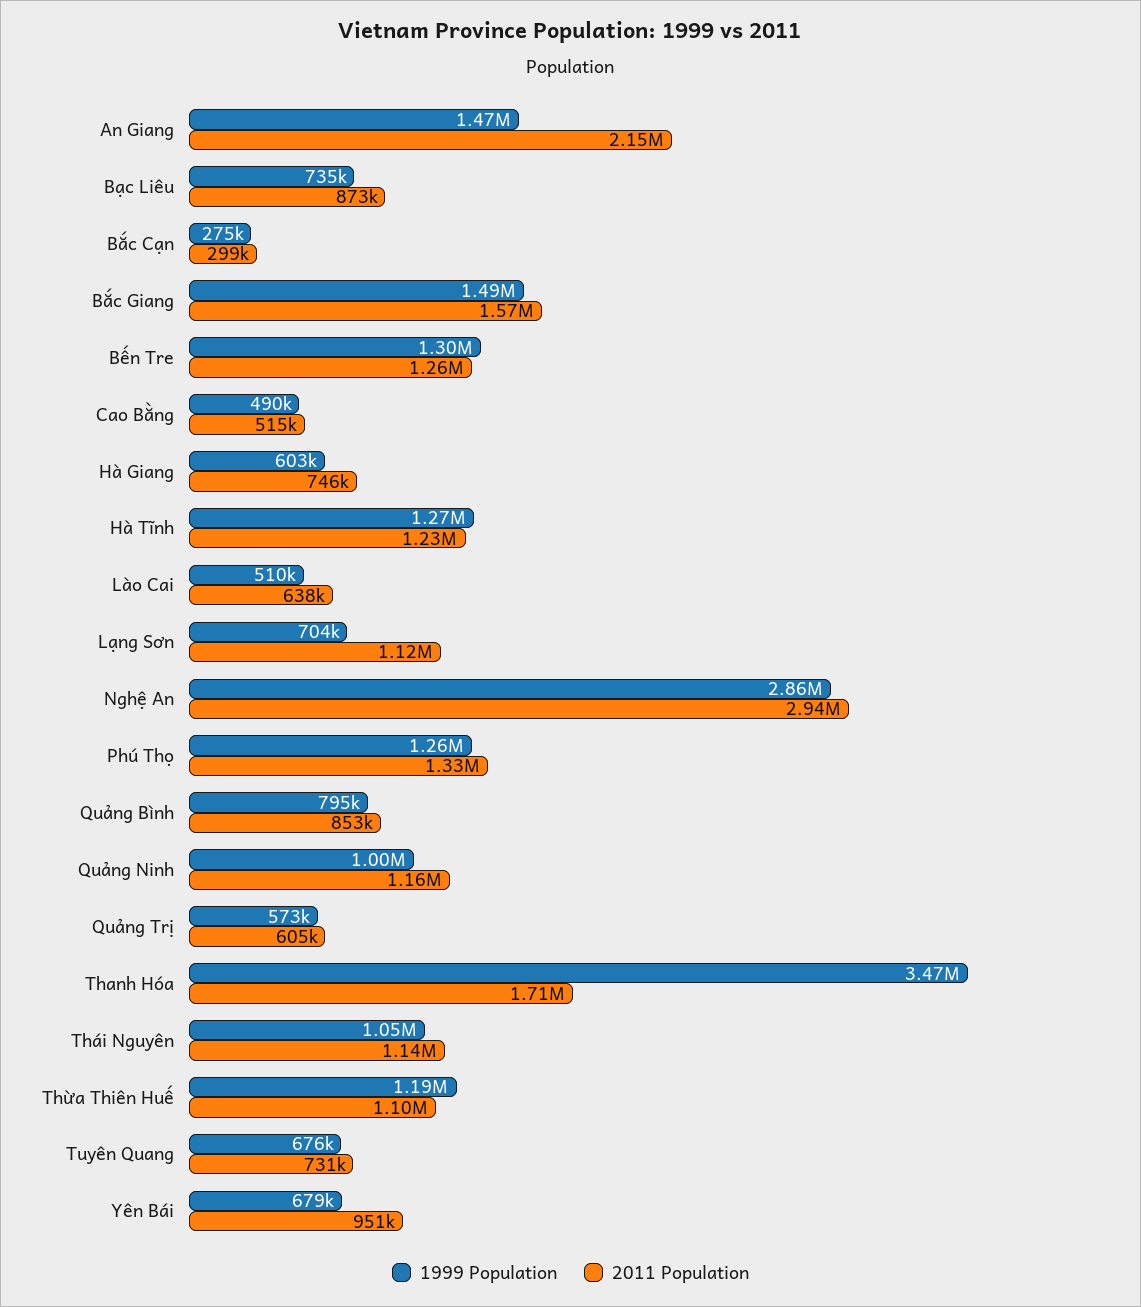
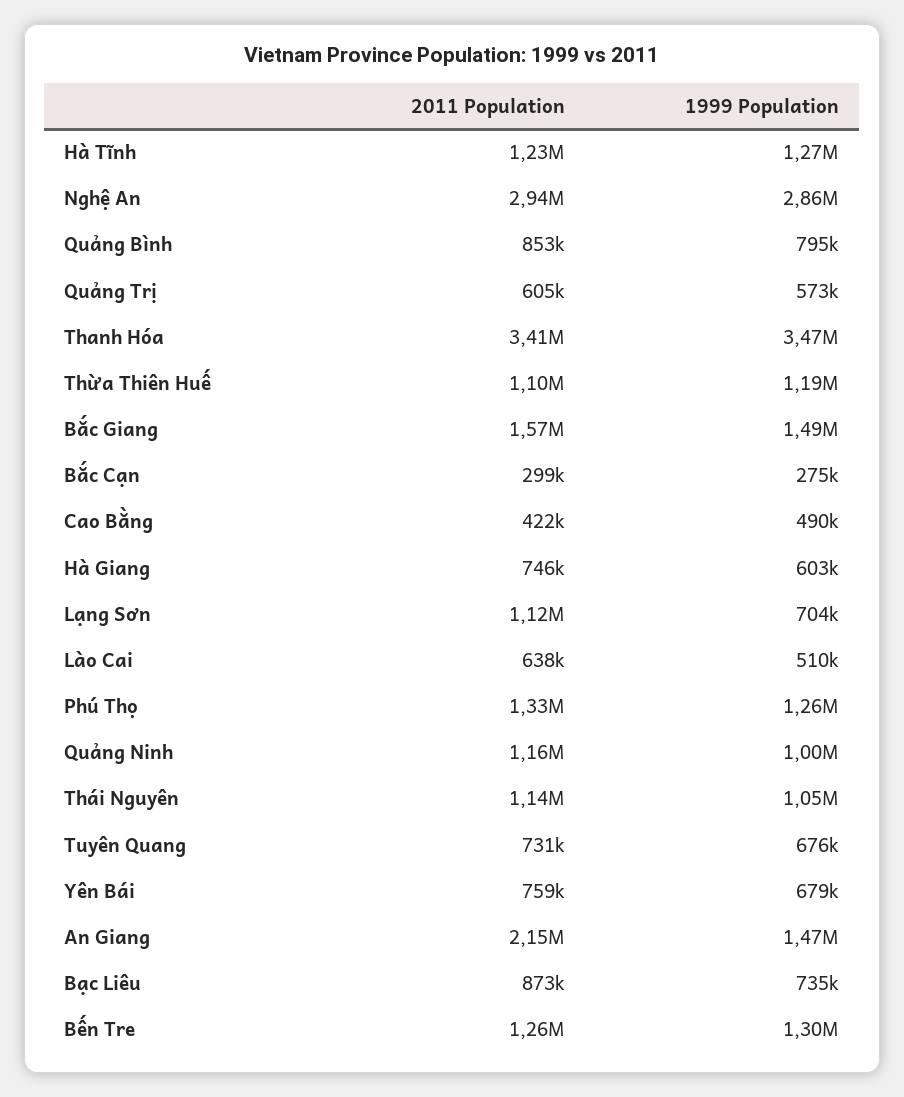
2011 Population, Cao Bằng: 515000 -> 422000
2011 Population, Thanh Hóa: 1710000 -> 3410000
2011 Population, Yên Bái: 951000 -> 759000

